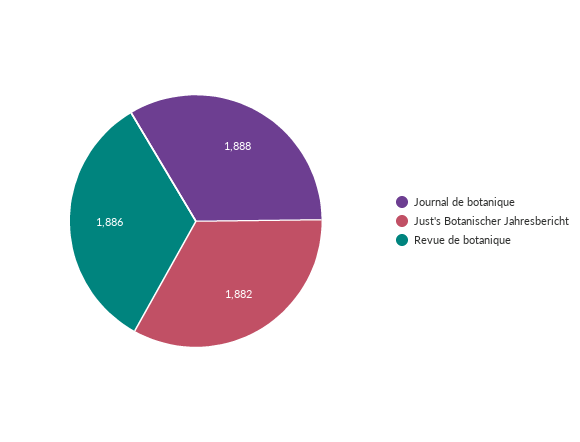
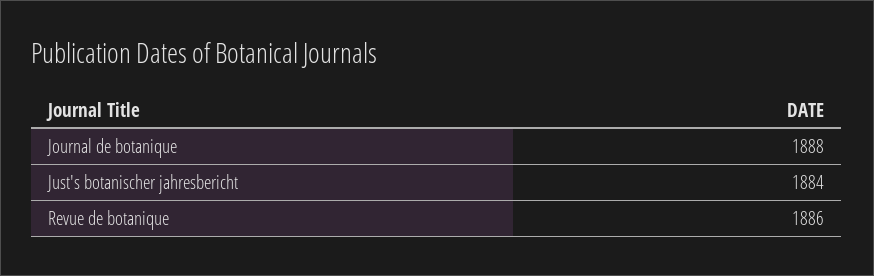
Just's Botanischer Jahresbericht: 1882 -> 1884

